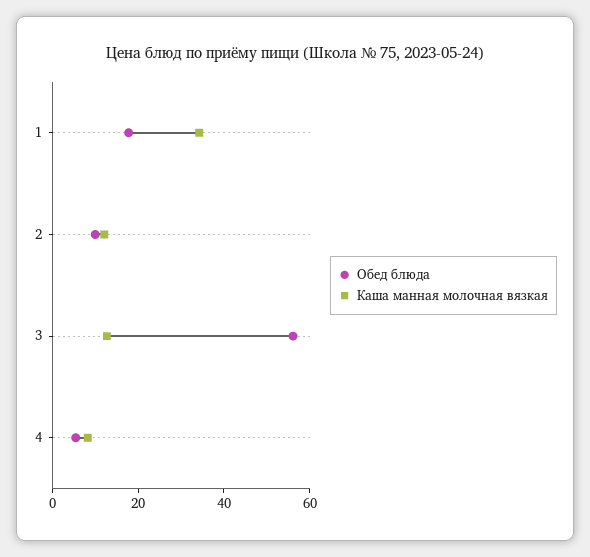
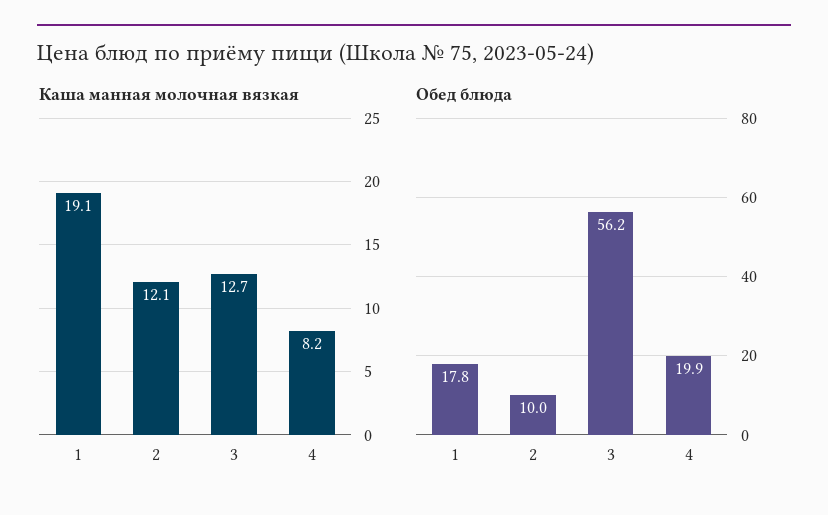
Каша манная молочная вязкая, 1: 35 -> 19.1
Обед блюда, 4: 5 -> 19.9

